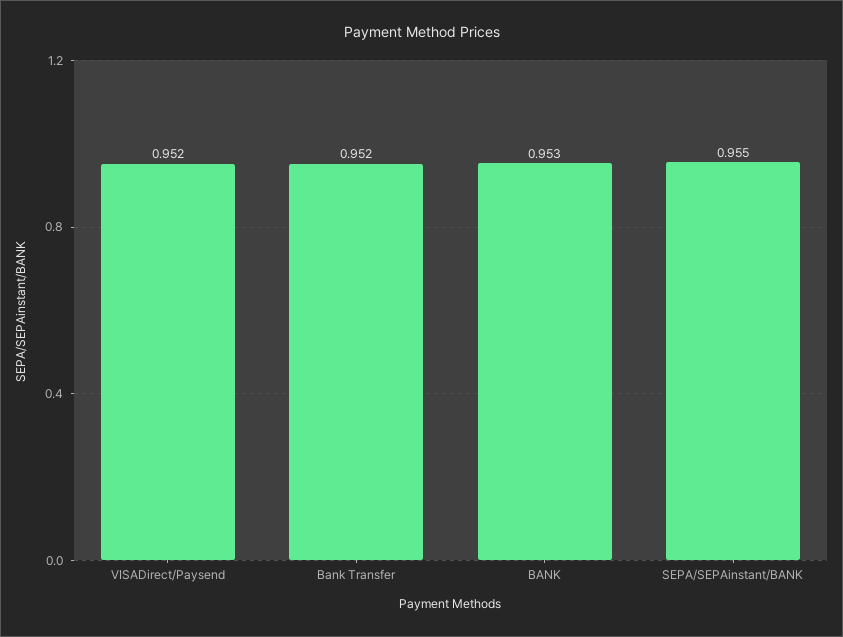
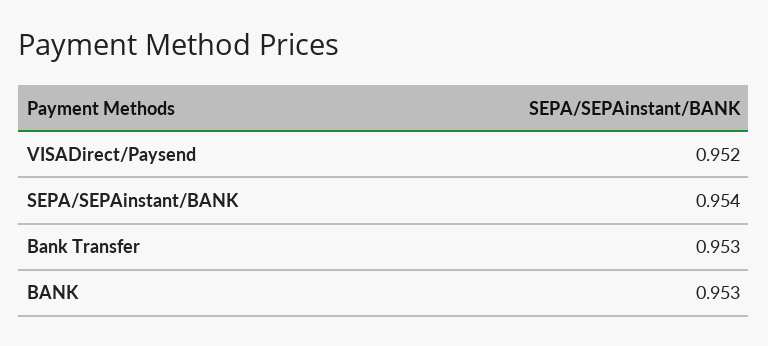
Bank Transfer: 0.952 -> 0.953
SEPA/SEPAinstant/BANK: 0.955 -> 0.954

